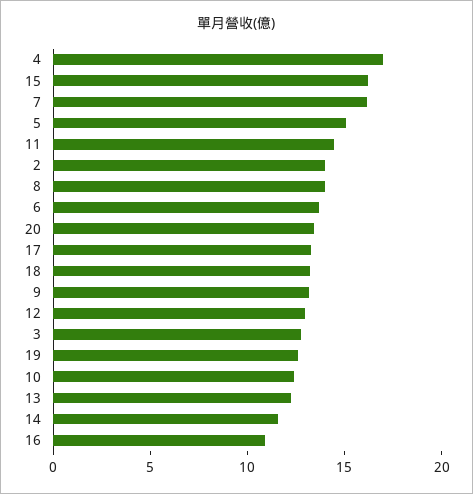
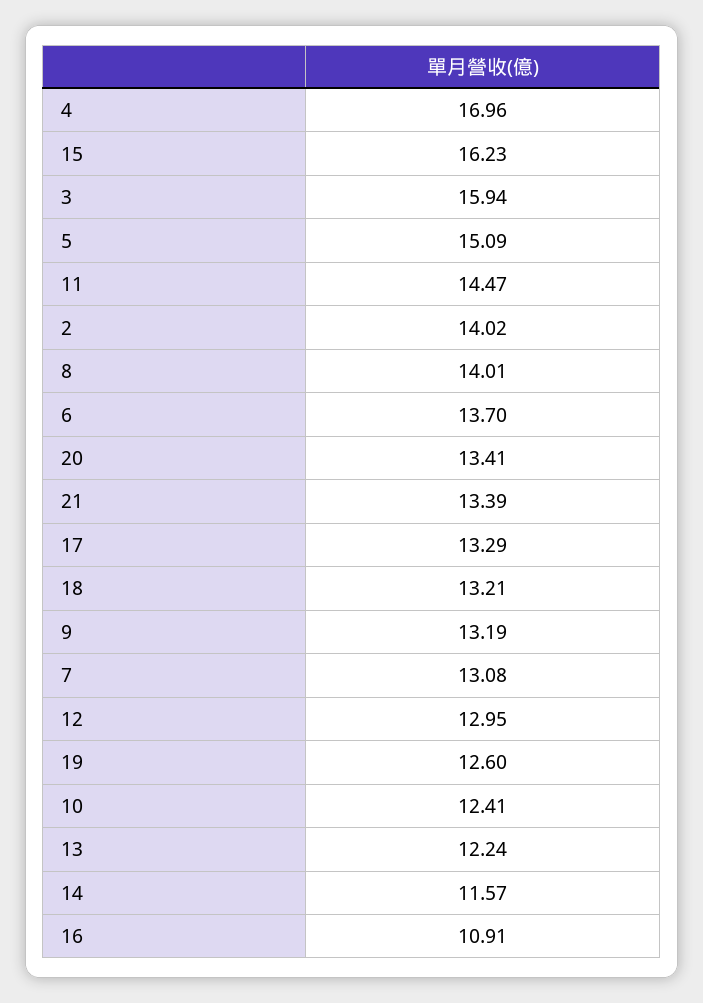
7: 16 -> 13.08
3: 13 -> 15.94
21: none -> 13.39

